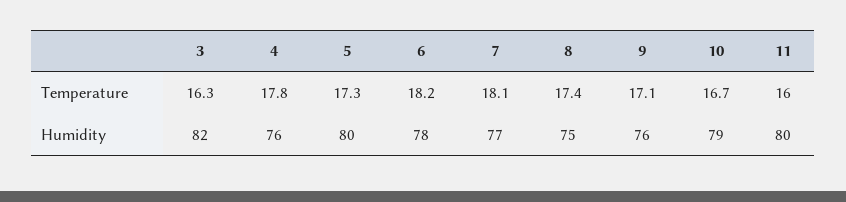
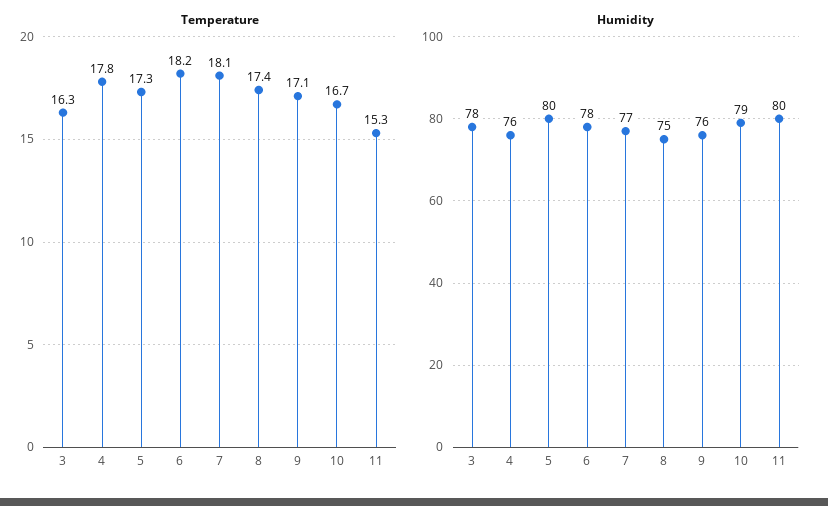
Temperature, 11: 16 -> 15.3
Humidity, 3: 82 -> 78

